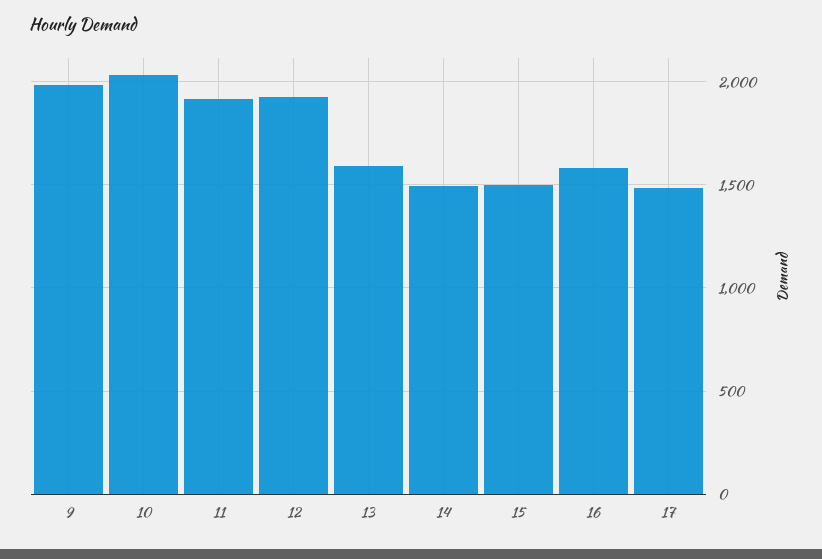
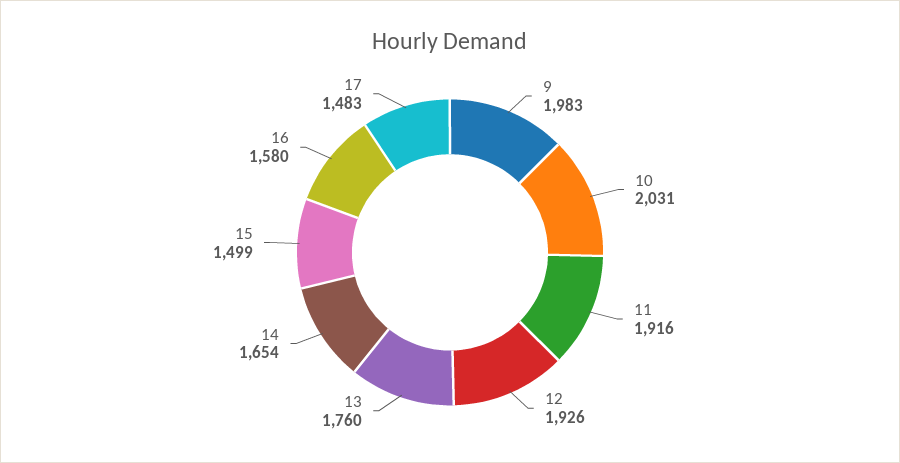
13: 1600 -> 1760
14: 1500 -> 1654

